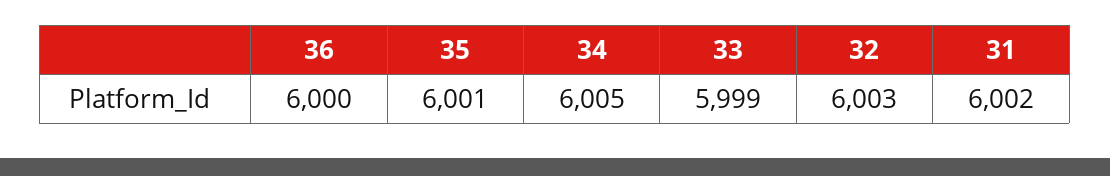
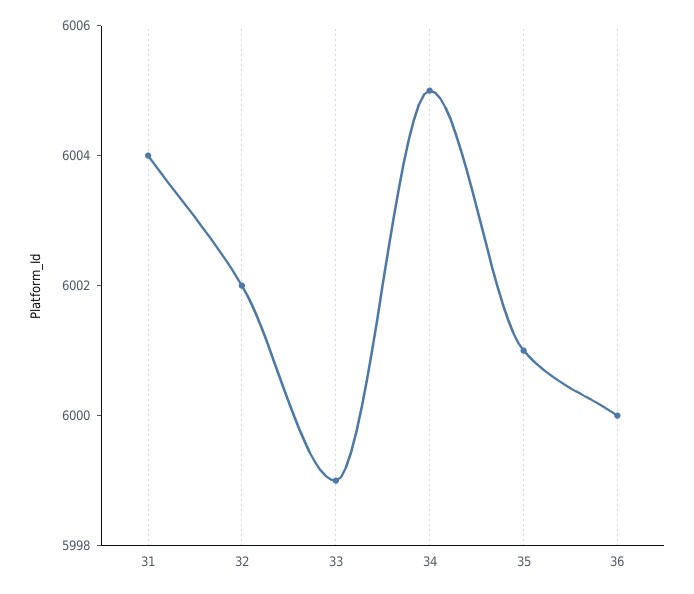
32: 6003 -> 6002
31: 6002 -> 6004

